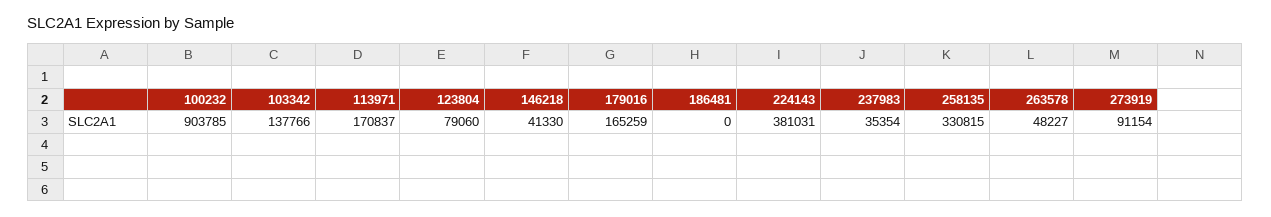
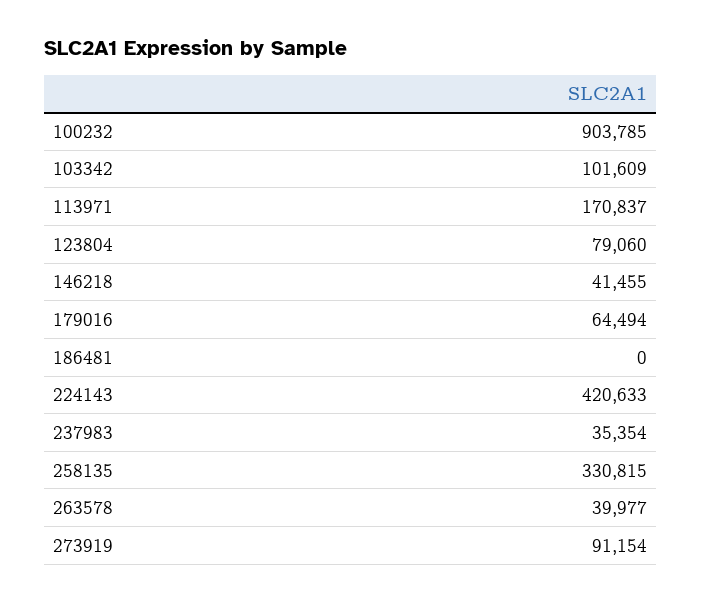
103342: 137766 -> 101609
146218: 41330 -> 41455
179016: 165259 -> 64494
224143: 381031 -> 420633
263578: 48227 -> 39977

